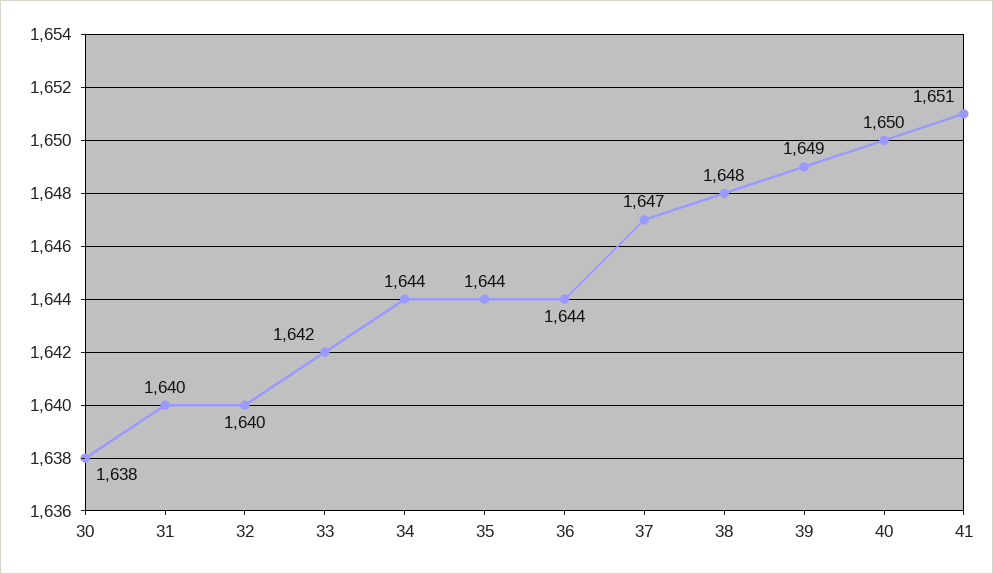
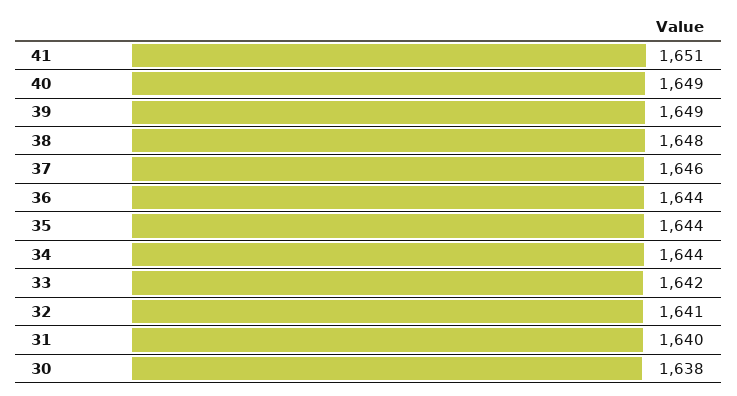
32: 1640 -> 1641
37: 1647 -> 1646
40: 1650 -> 1649

